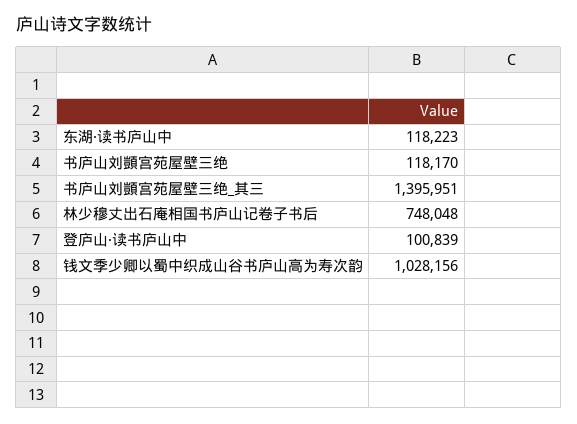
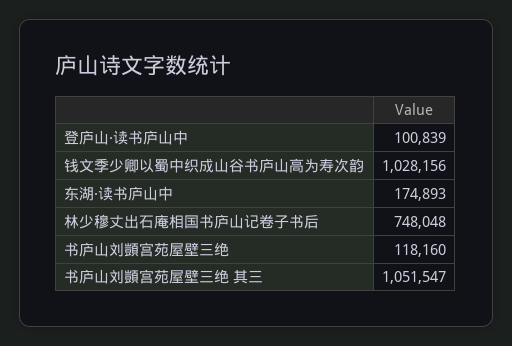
东湖·读书庐山中: 118223 -> 174893
书庐山刘顗宫苑屋壁三绝: 118170 -> 118160
书庐山刘顗宫苑屋壁三绝_其三: 1395951 -> 1051547

